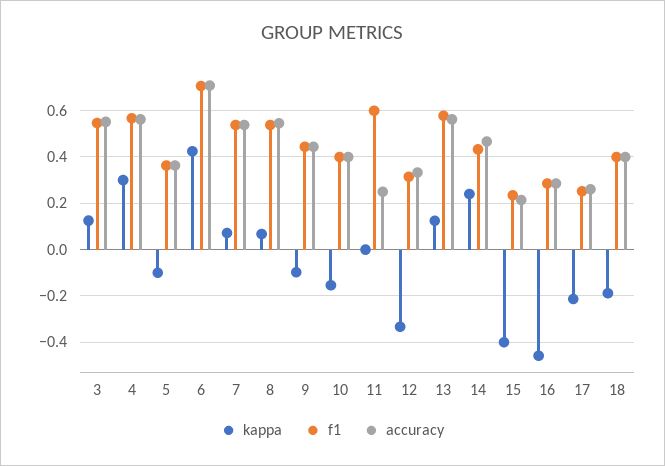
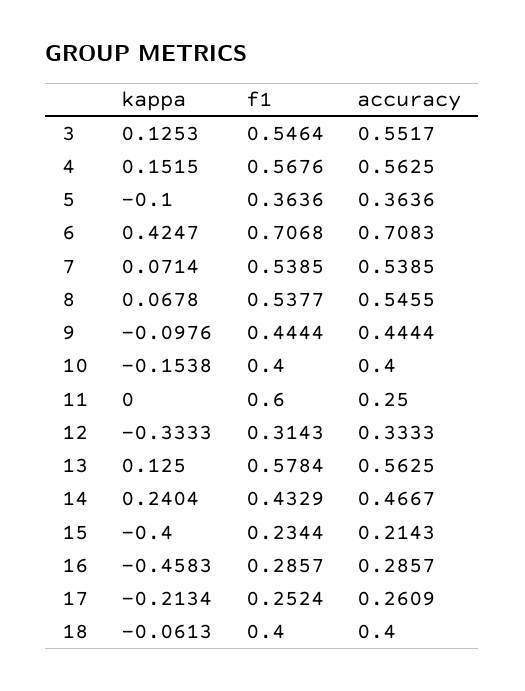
kappa, 4: 0.3 -> 0.1515
kappa, 18: -0.2 -> -0.0613

